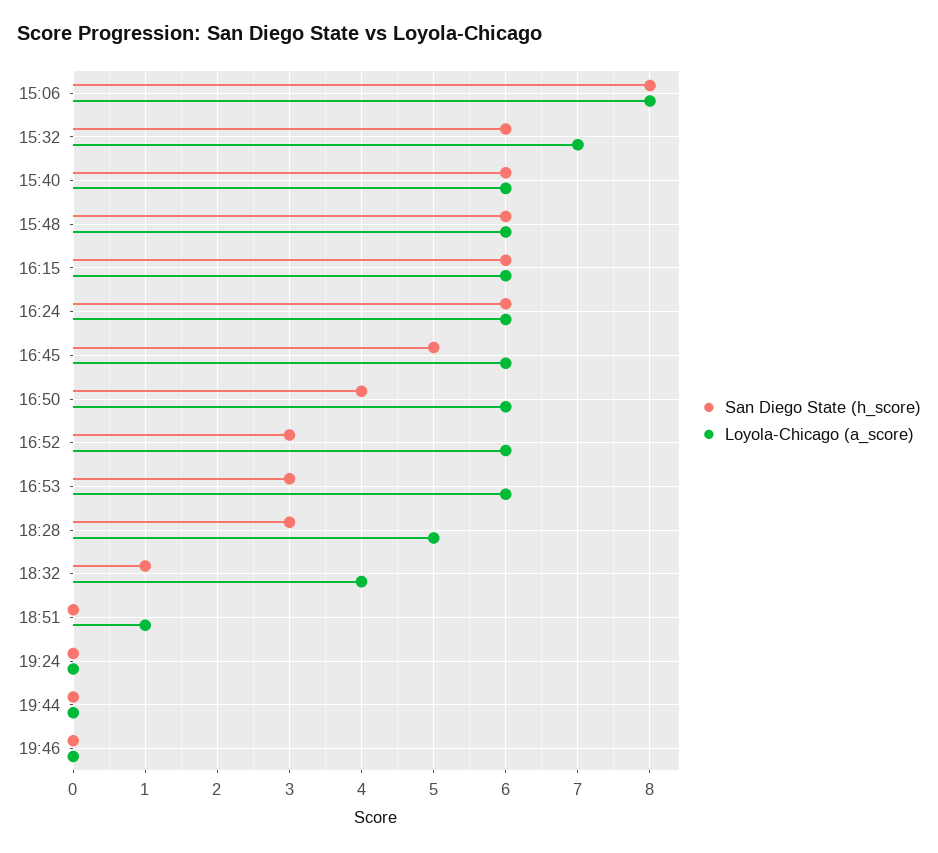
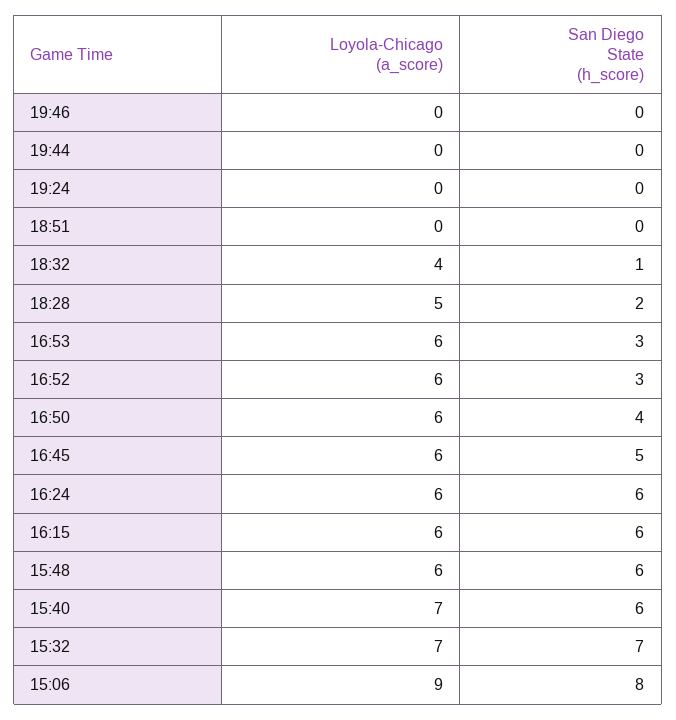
Loyola-Chicago (a_score), 15:06: 8 -> 9
San Diego State (h_score), 15:32: 6 -> 7
Loyola-Chicago (a_score), 15:40: 6 -> 7
San Diego State (h_score), 18:28: 3 -> 2
Loyola-Chicago (a_score), 18:51: 1 -> 0

